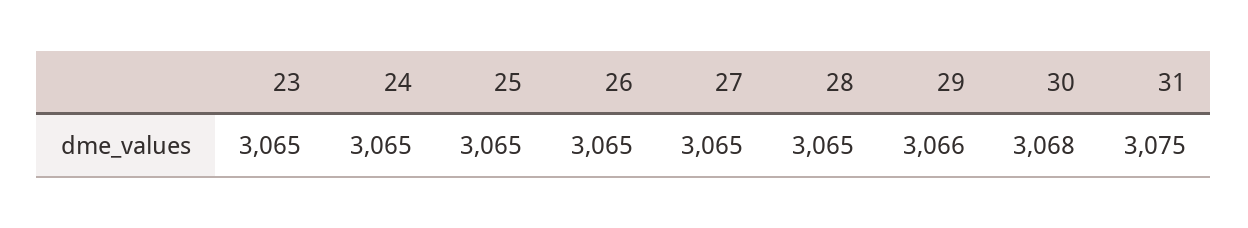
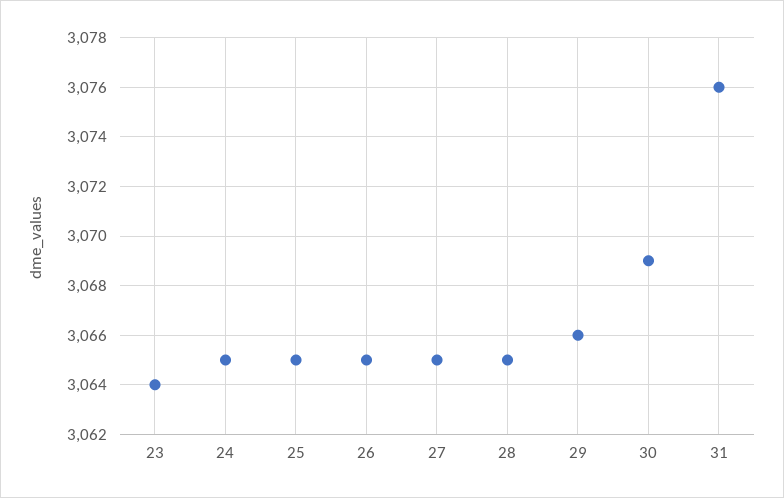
23: 3065 -> 3064
30: 3068 -> 3069
31: 3075 -> 3076

